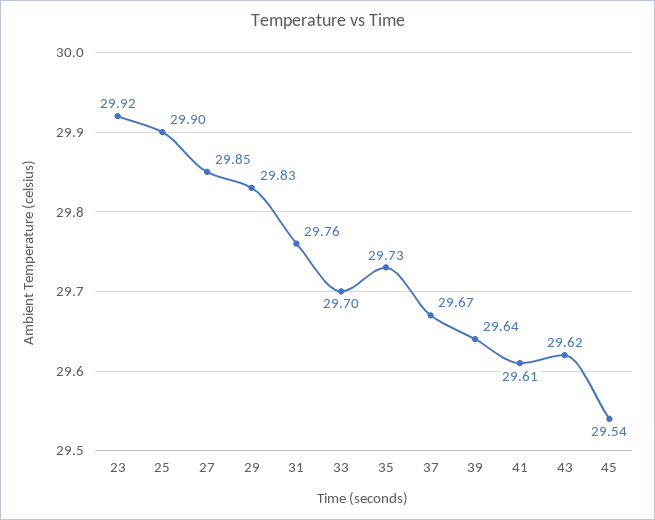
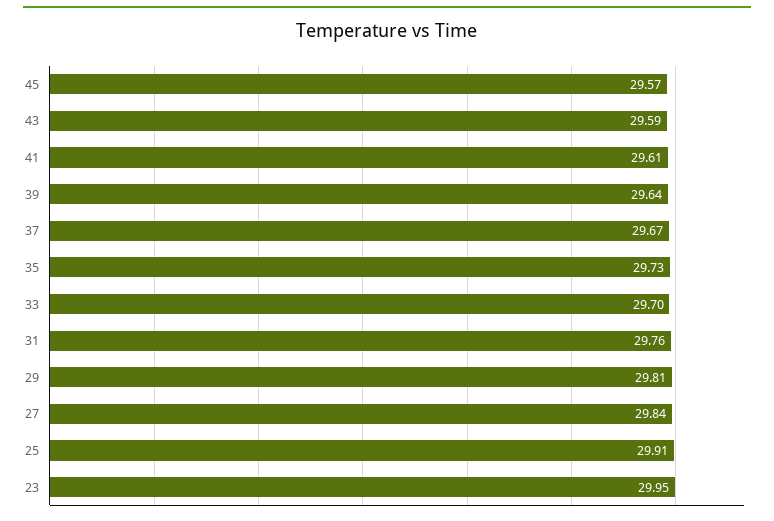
23: 29.92 -> 29.95
25: 29.9 -> 29.91
27: 29.85 -> 29.84
29: 29.83 -> 29.81
43: 29.62 -> 29.59
45: 29.54 -> 29.57

